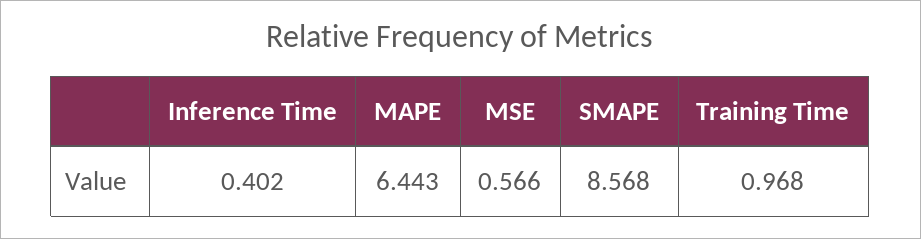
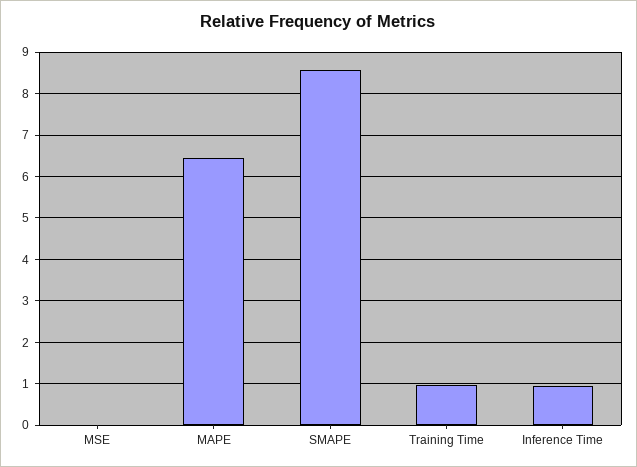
Inference Time: 0.402 -> 1
MSE: 0.566 -> 0

